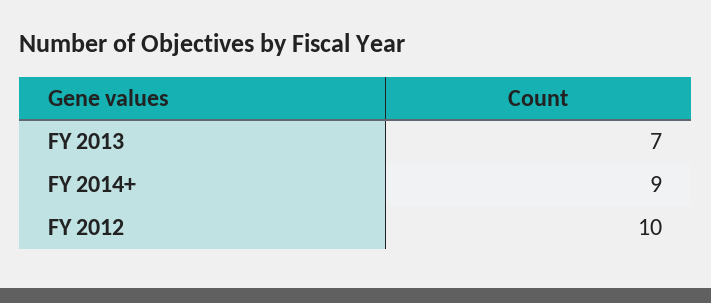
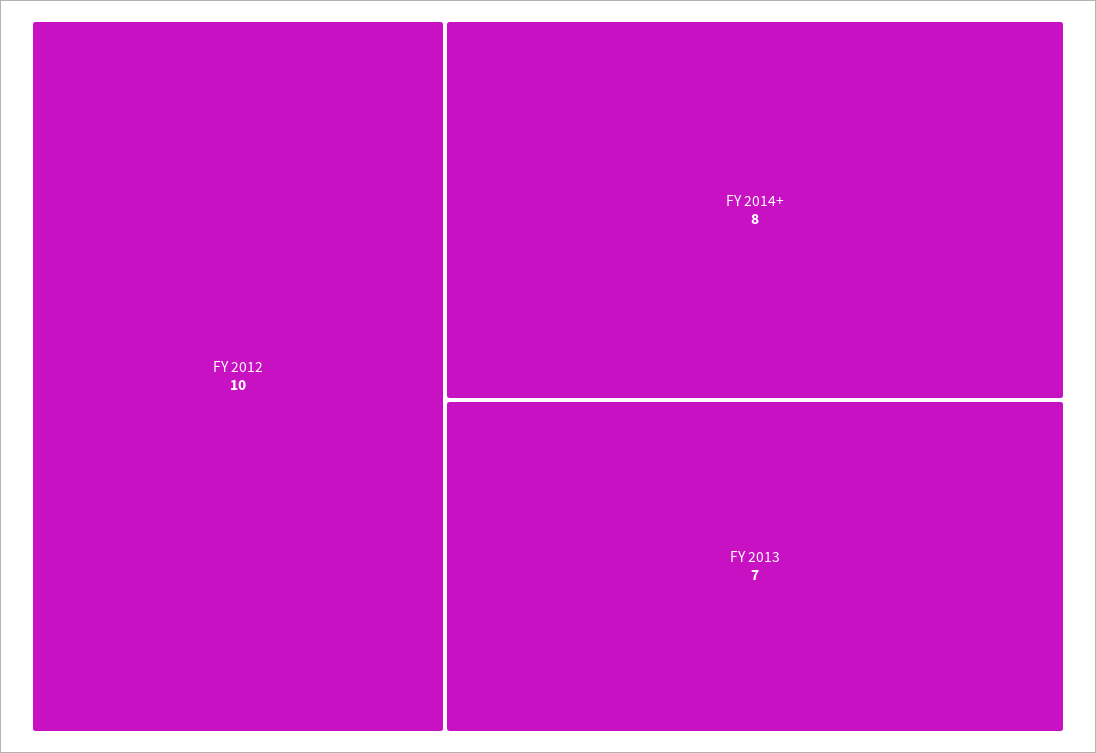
FY 2014+: 9 -> 8

